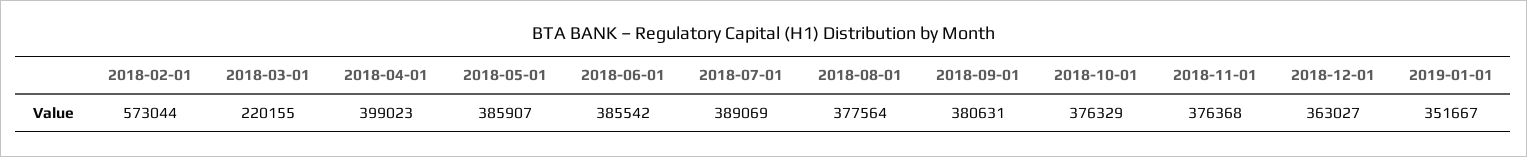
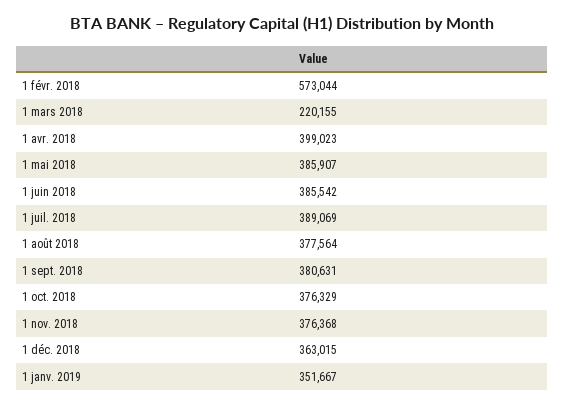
2018-12-01: 363027 -> 363015

